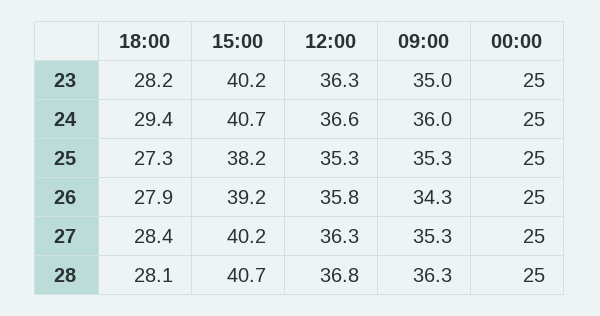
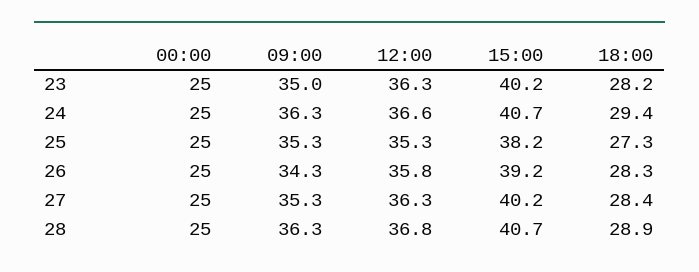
09:00, 24: 36 -> 36.3
18:00, 26: 27.9 -> 28.3
18:00, 28: 28.1 -> 28.9

